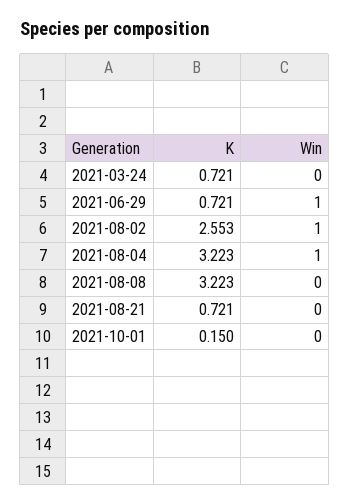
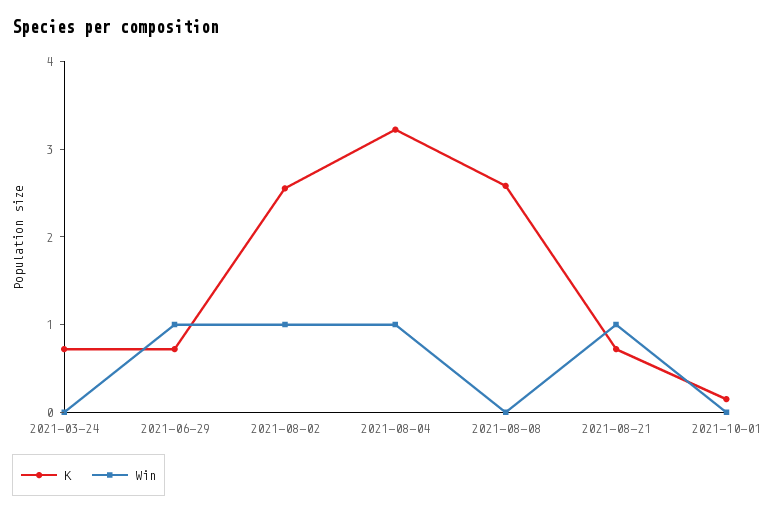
K, 2021-08-08: 3.223 -> 2.6
Win, 2021-08-21: 0 -> 1

